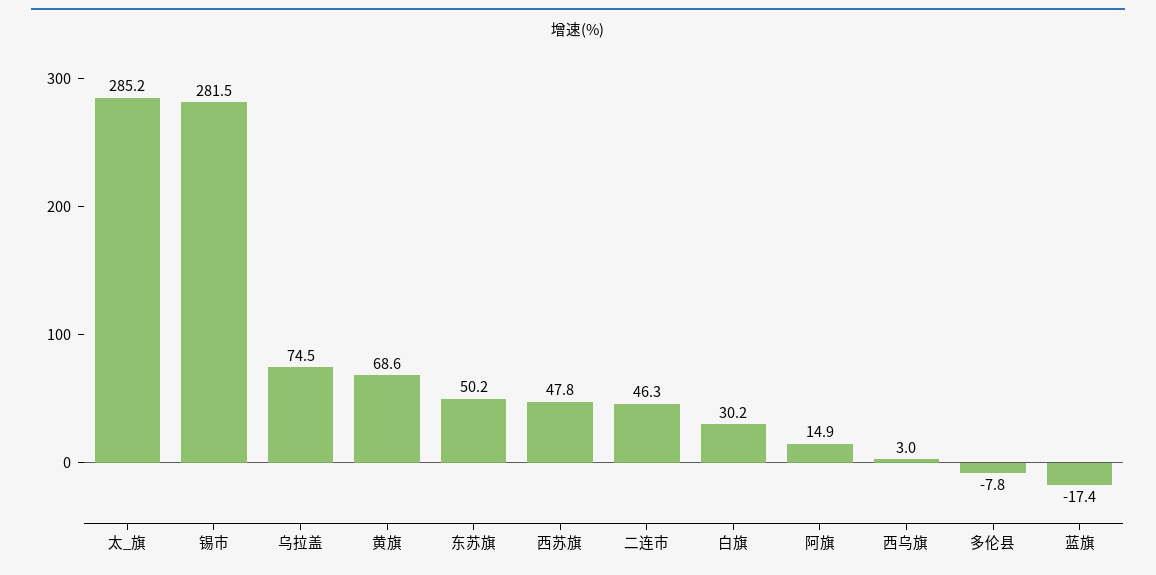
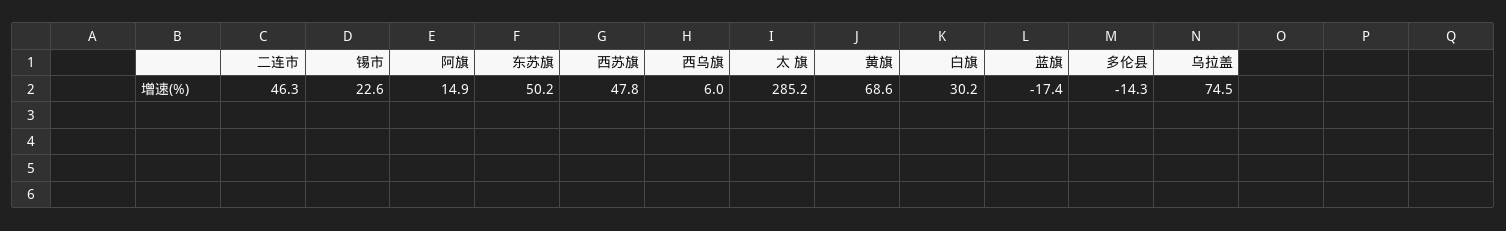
锡市: 281.5 -> 22.6
西乌旗: 3 -> 6
多伦县: -7.8 -> -14.3

